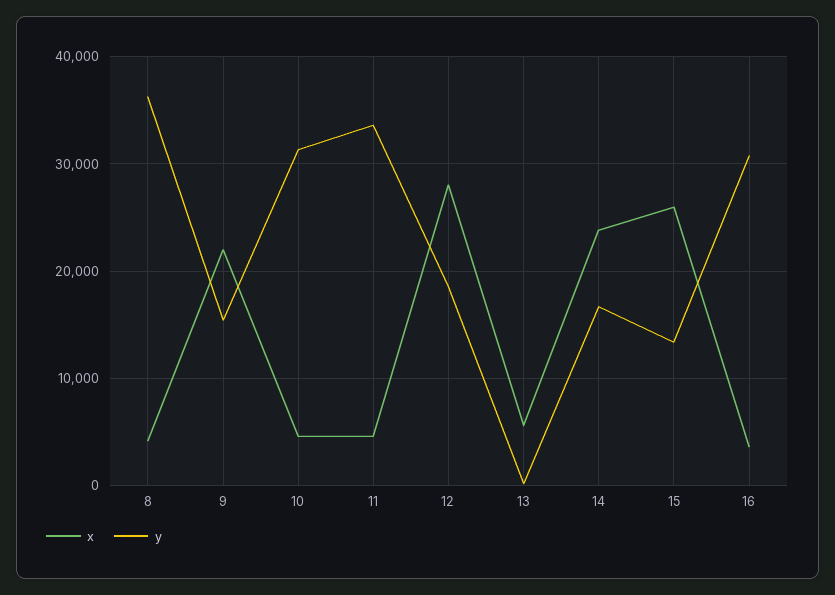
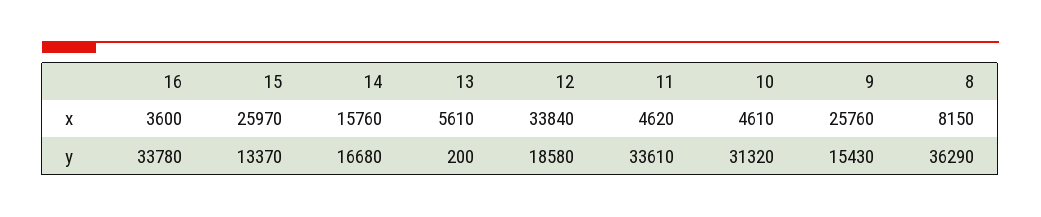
x, 8: 4000 -> 8150
x, 9: 22000 -> 25760
x, 12: 28000 -> 33840
x, 14: 24000 -> 15760
y, 16: 31000 -> 33780

